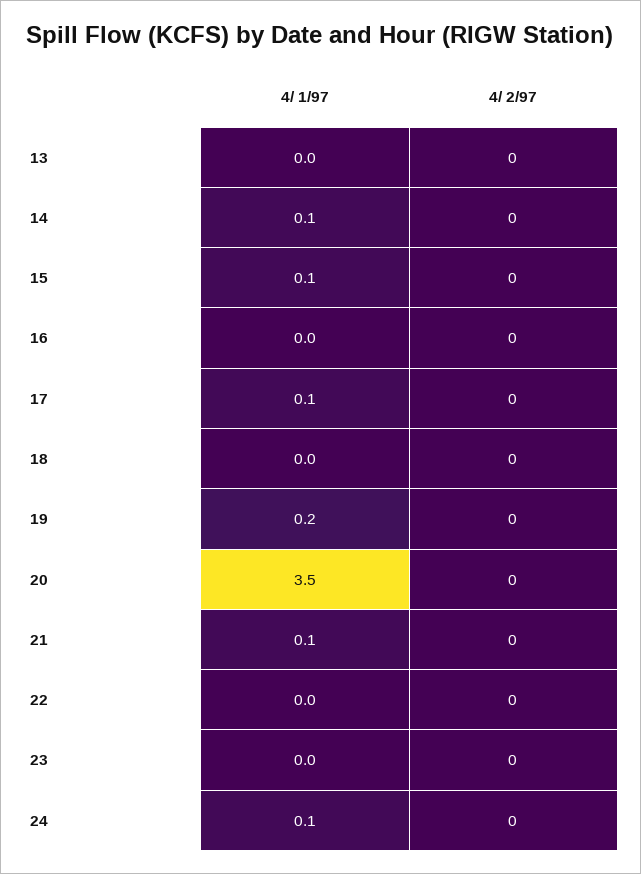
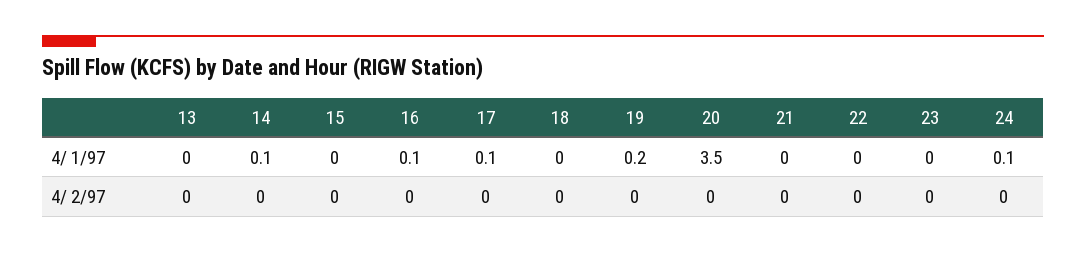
4/ 1/97, 15: 0.1 -> 0
4/ 1/97, 16: 0 -> 0.1
4/ 1/97, 21: 0.1 -> 0

